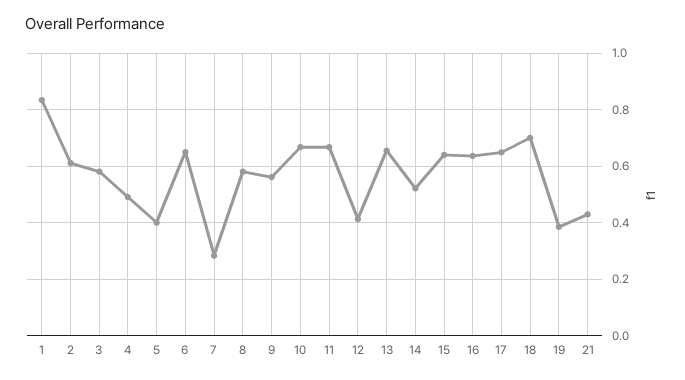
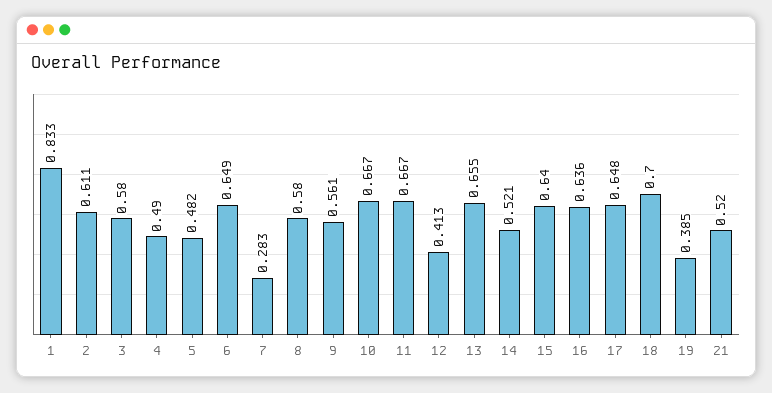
5: 0.4 -> 0.482
21: 0.425 -> 0.52

